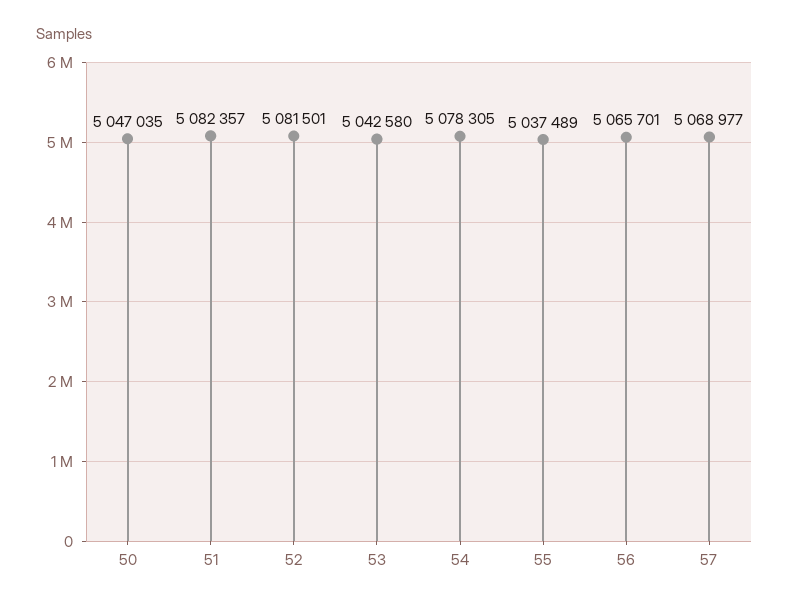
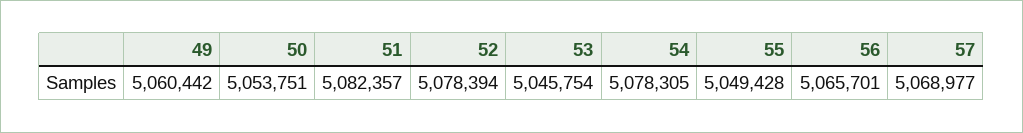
50: 5047035 -> 5053751
52: 5081501 -> 5078394
53: 5042580 -> 5045754
55: 5037489 -> 5049428
49: none -> 5060442

